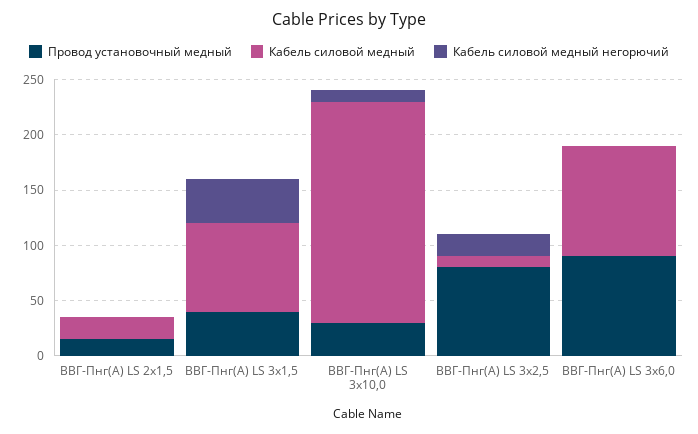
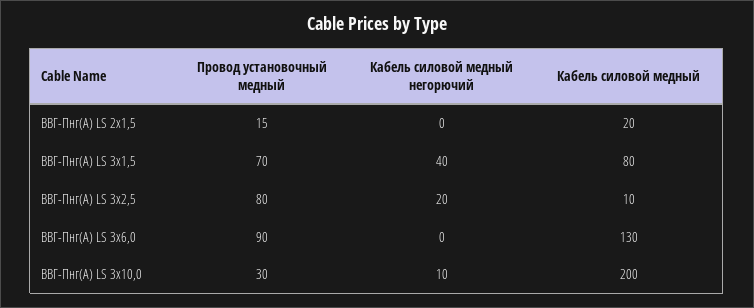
Провод установочный медный, ВВГ-Пнг(А) LS 3х1,5: 40 -> 70
Кабель силовой медный, ВВГ-Пнг(А) LS 3х6,0: 100 -> 130

